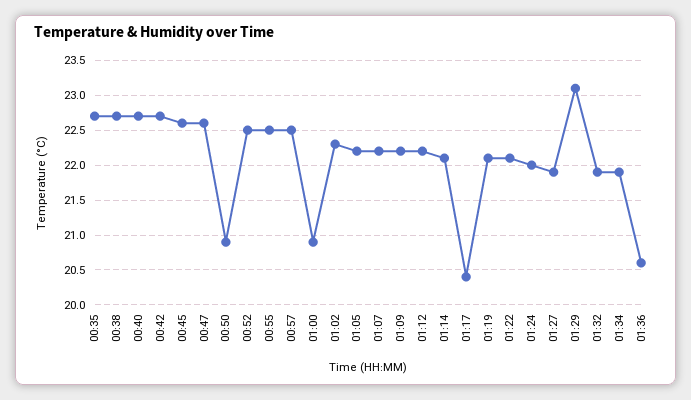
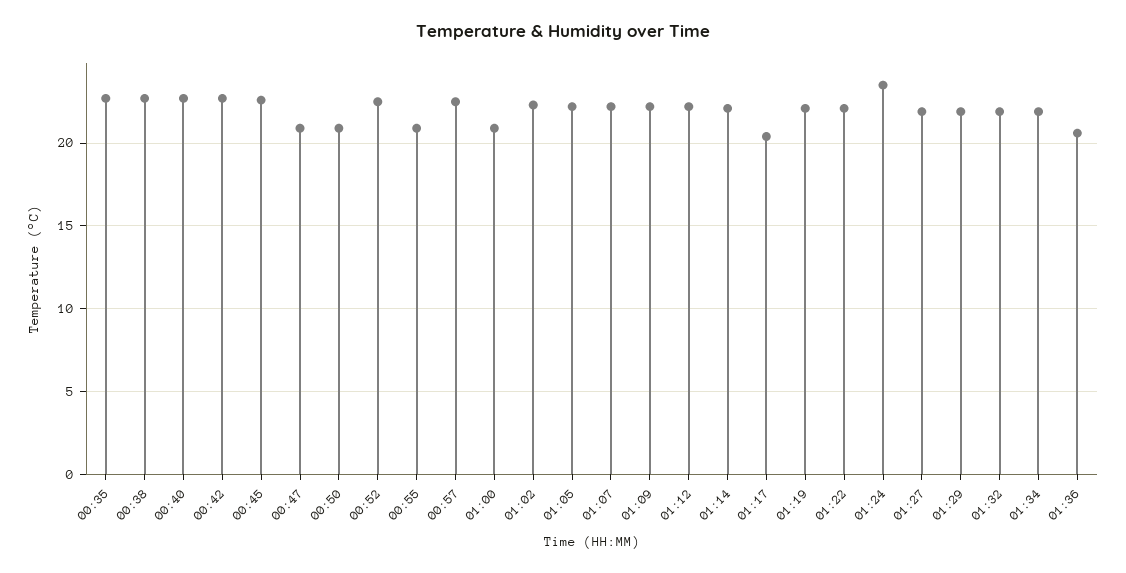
00:47: 22.6 -> 21
00:55: 22.5 -> 21
01:24: 22 -> 23.5
01:29: 23.1 -> 22

